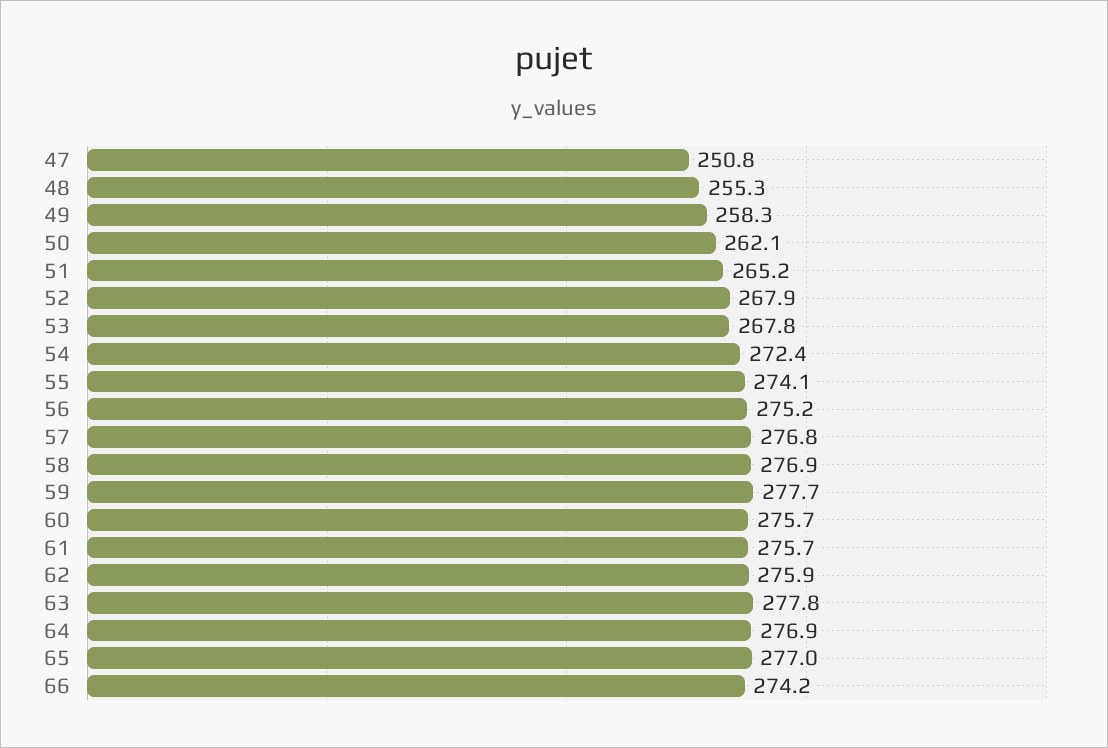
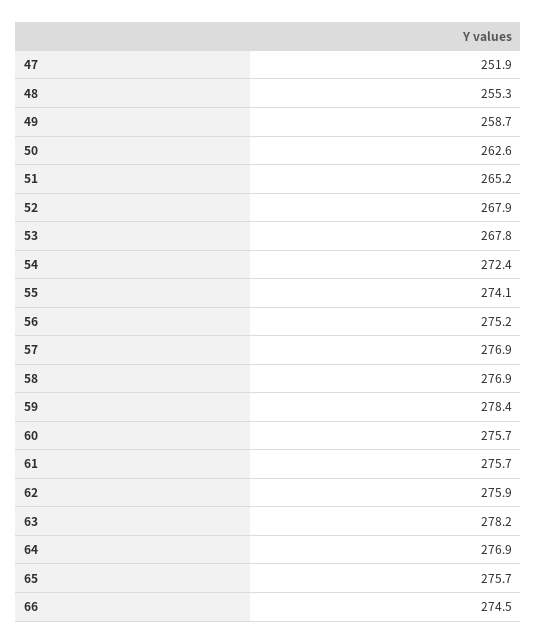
47: 250.8 -> 251.9
49: 258.3 -> 258.7
50: 262.1 -> 262.6
57: 276.8 -> 276.9
59: 277.7 -> 278.4
63: 277.8 -> 278.2
65: 277 -> 275.7
66: 274.2 -> 274.5

